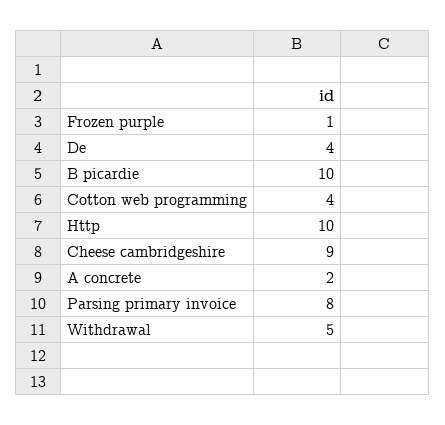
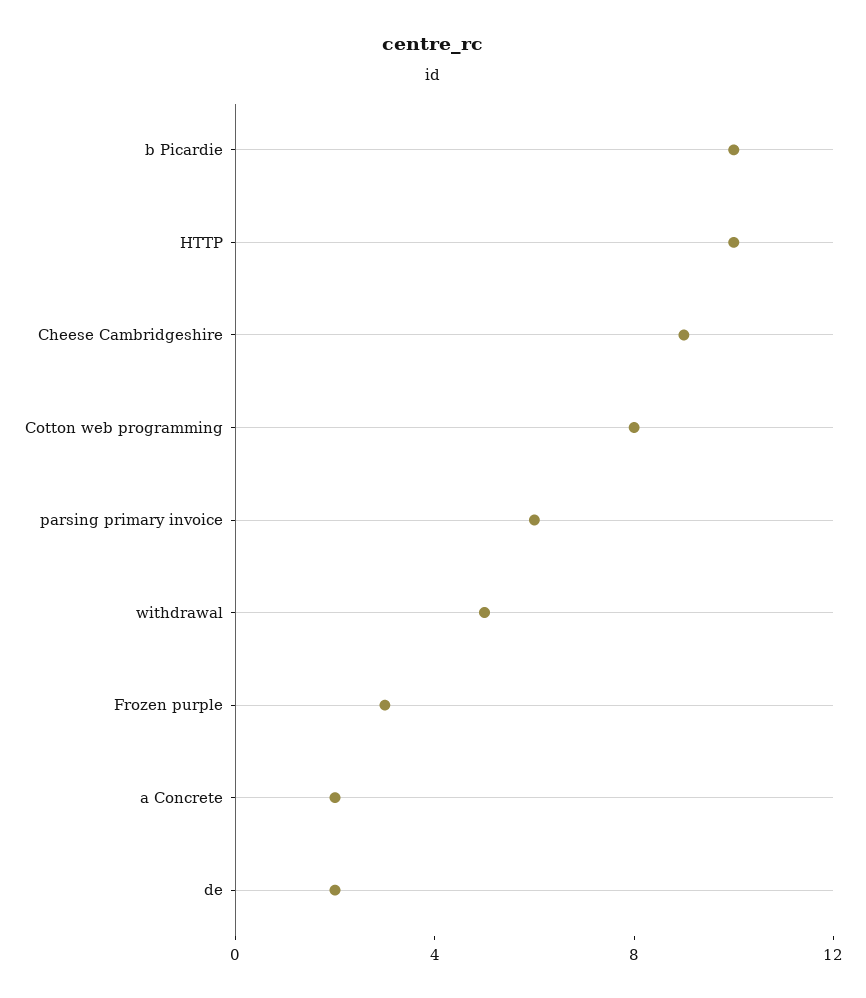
Frozen purple: 1 -> 3
De: 4 -> 2
Cotton web programming: 4 -> 8
Parsing primary invoice: 8 -> 6

